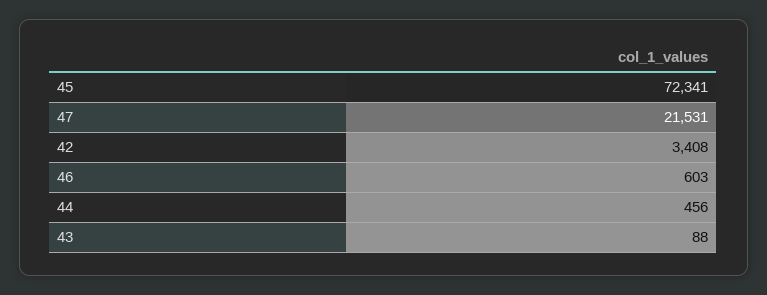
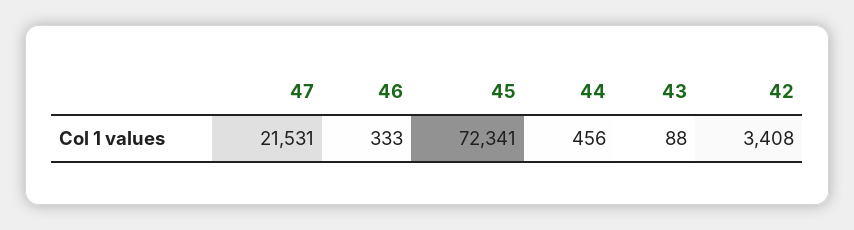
46: 603 -> 333

